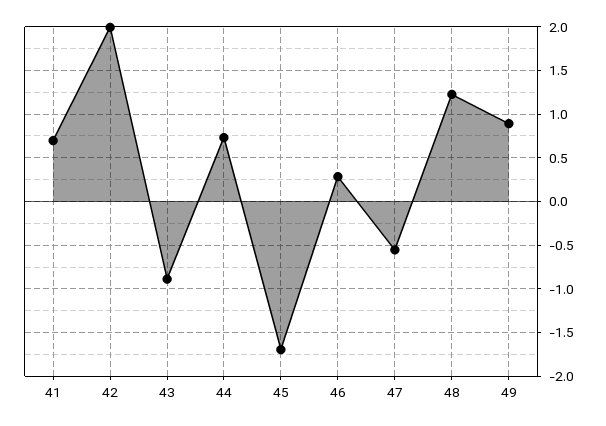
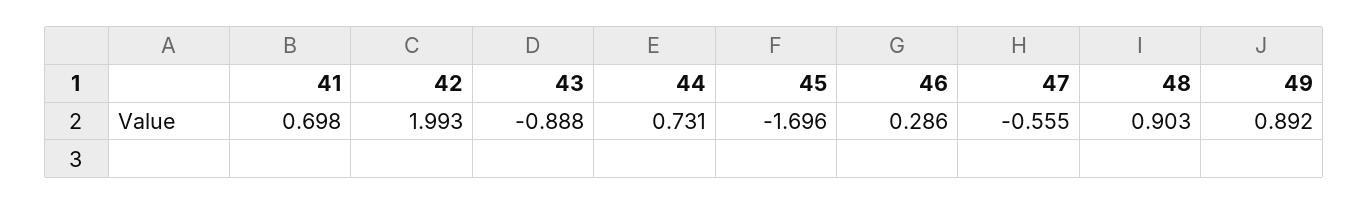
48: 1.2 -> 0.903

